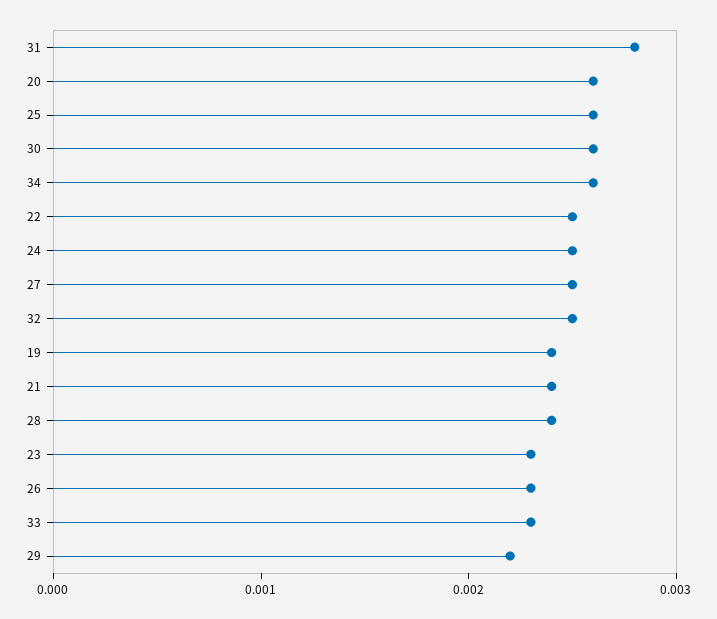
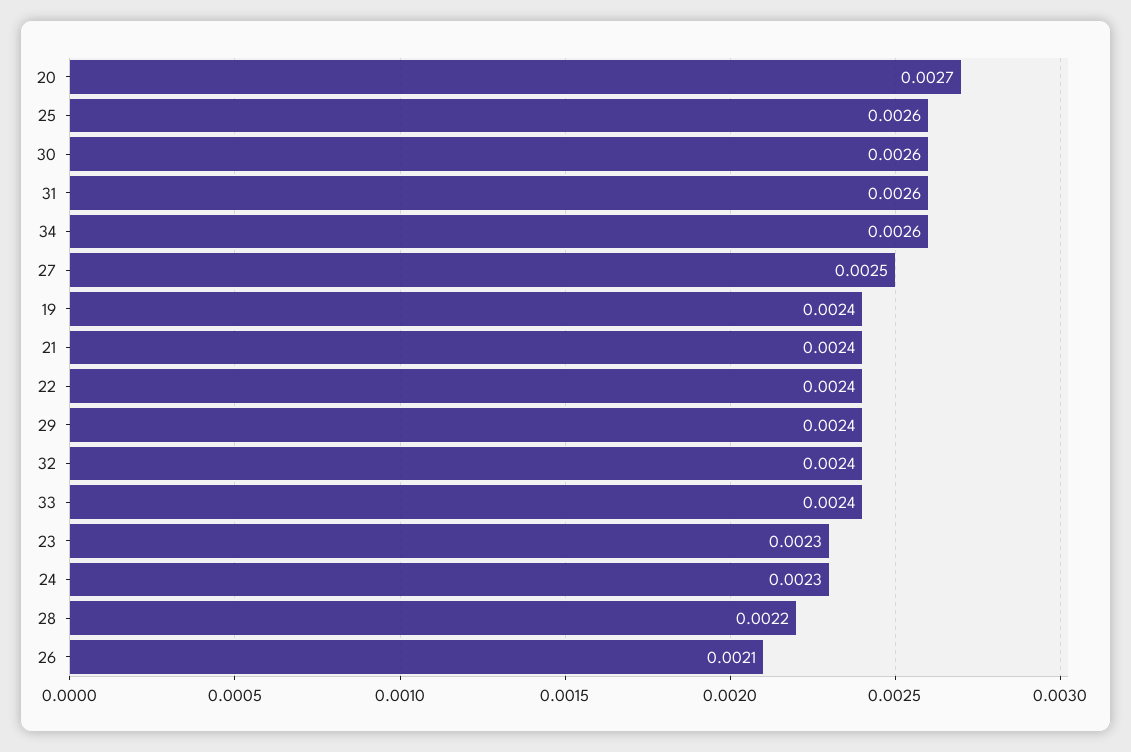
31: 0.0028 -> 0.0026
20: 0.0026 -> 0.0027
22: 0.0025 -> 0.0024
24: 0.0025 -> 0.0023
32: 0.0025 -> 0.0024
28: 0.0024 -> 0.0022
26: 0.0023 -> 0.0021
33: 0.0023 -> 0.0024
29: 0.0022 -> 0.0024

